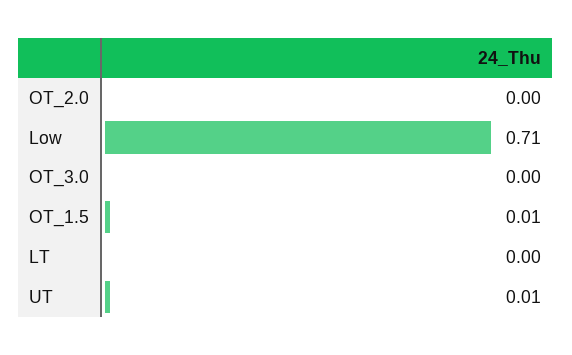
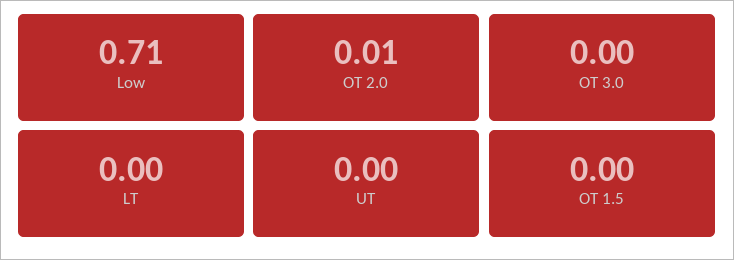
OT_2.0: 0 -> 0.01
OT_1.5: 0.01 -> 0
UT: 0.01 -> 0

